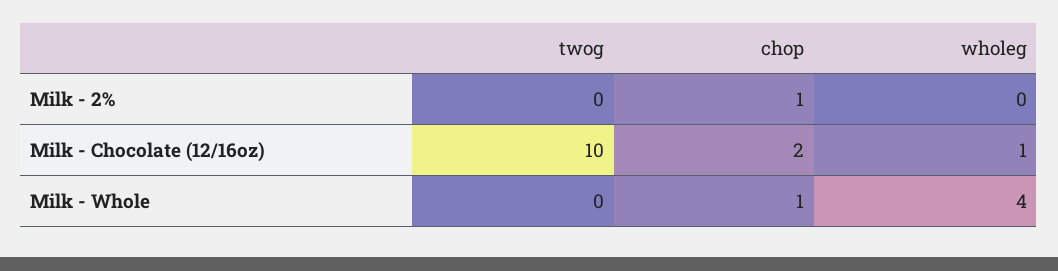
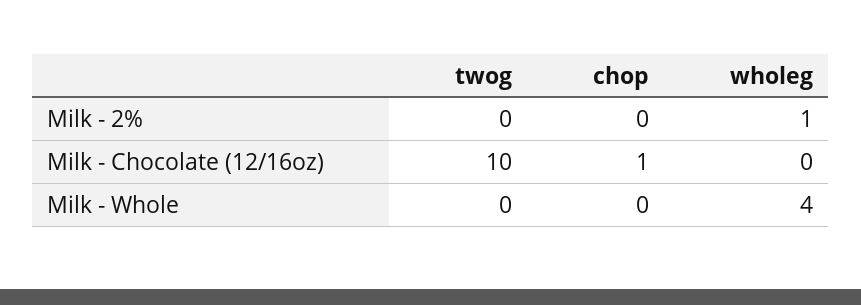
chop, Milk - 2%: 1 -> 0
wholeg, Milk - 2%: 0 -> 1
chop, Milk - Chocolate (12/16oz): 2 -> 1
wholeg, Milk - Chocolate (12/16oz): 1 -> 0
chop, Milk - Whole: 1 -> 0

